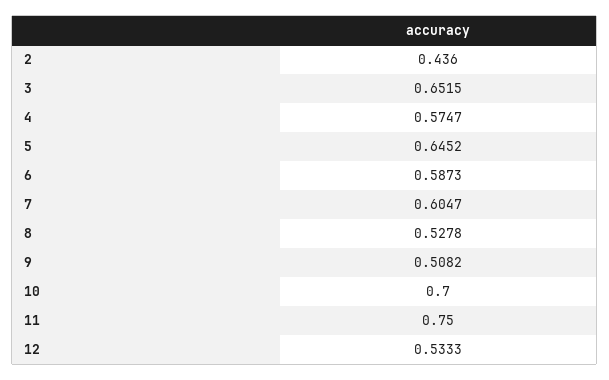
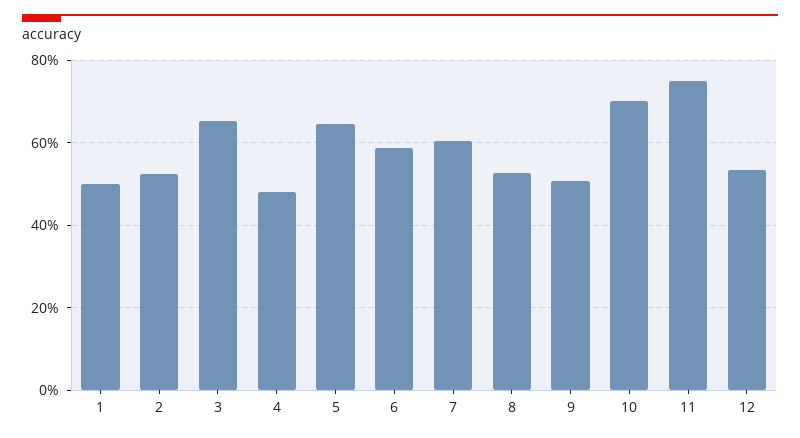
2: 0.436 -> 0.52
4: 0.5747 -> 0.48
1: none -> 0.5

